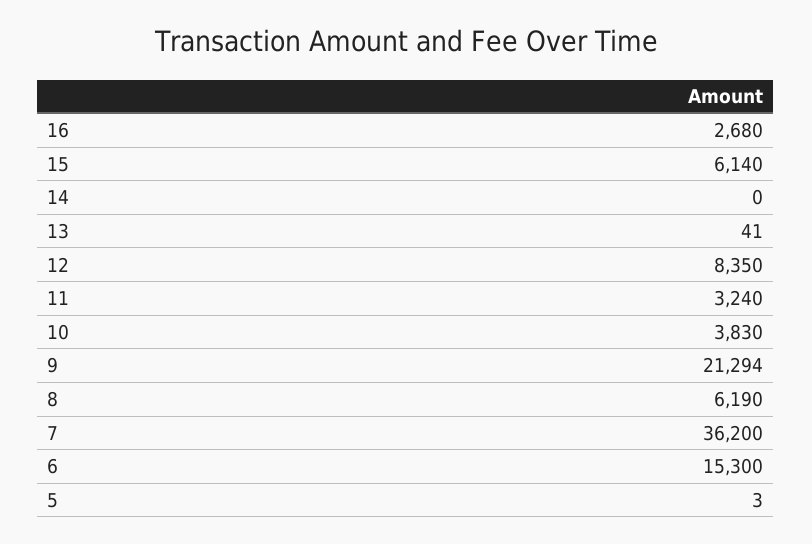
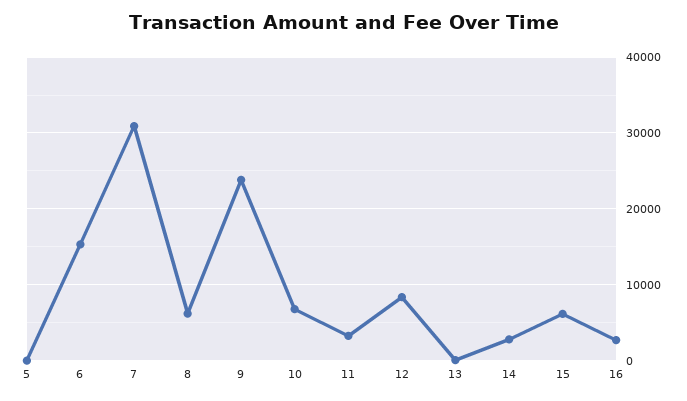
14: 0 -> 3000
10: 3830 -> 7000
9: 21294 -> 24000
7: 36200 -> 31000

